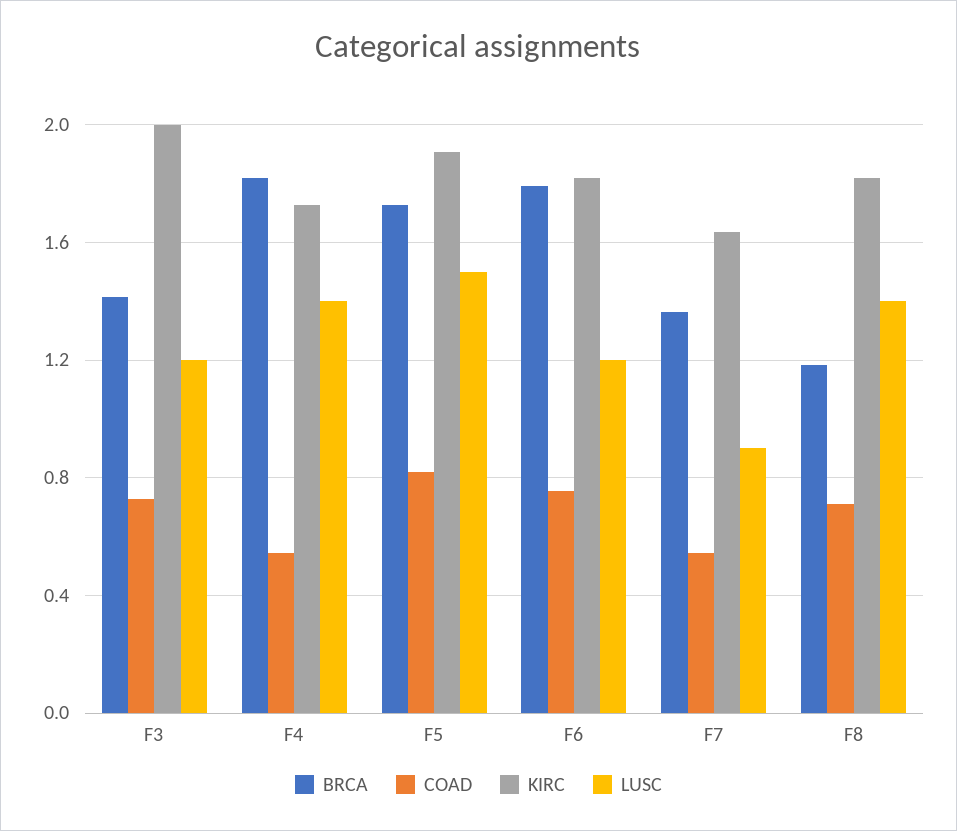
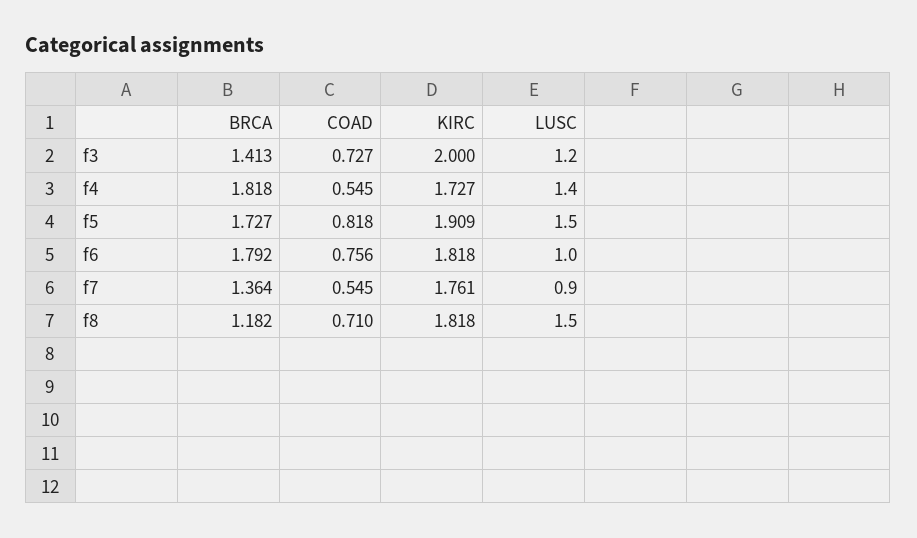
LUSC, F6: 1.2 -> 1
KIRC, F7: 1.65 -> 1.761
LUSC, F8: 1.4 -> 1.5

